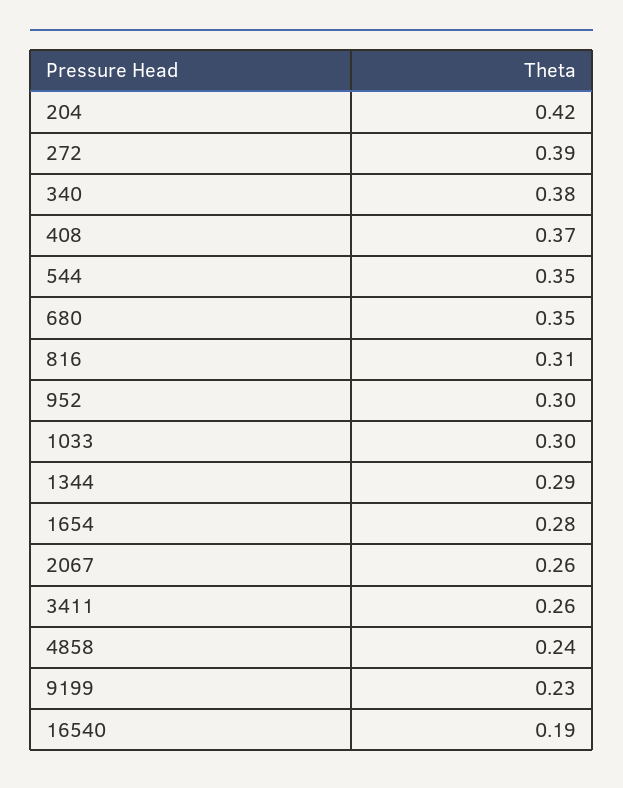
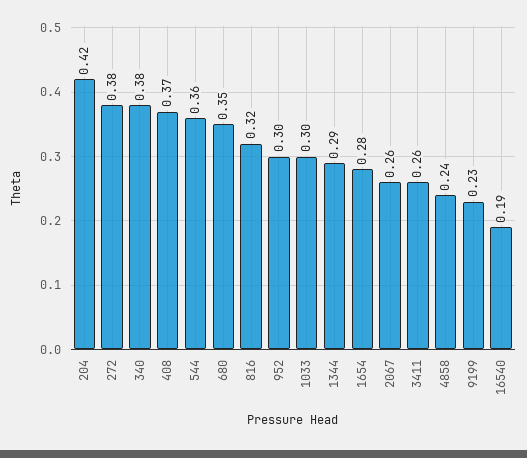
272: 0.39 -> 0.38
544: 0.35 -> 0.36
816: 0.31 -> 0.32

